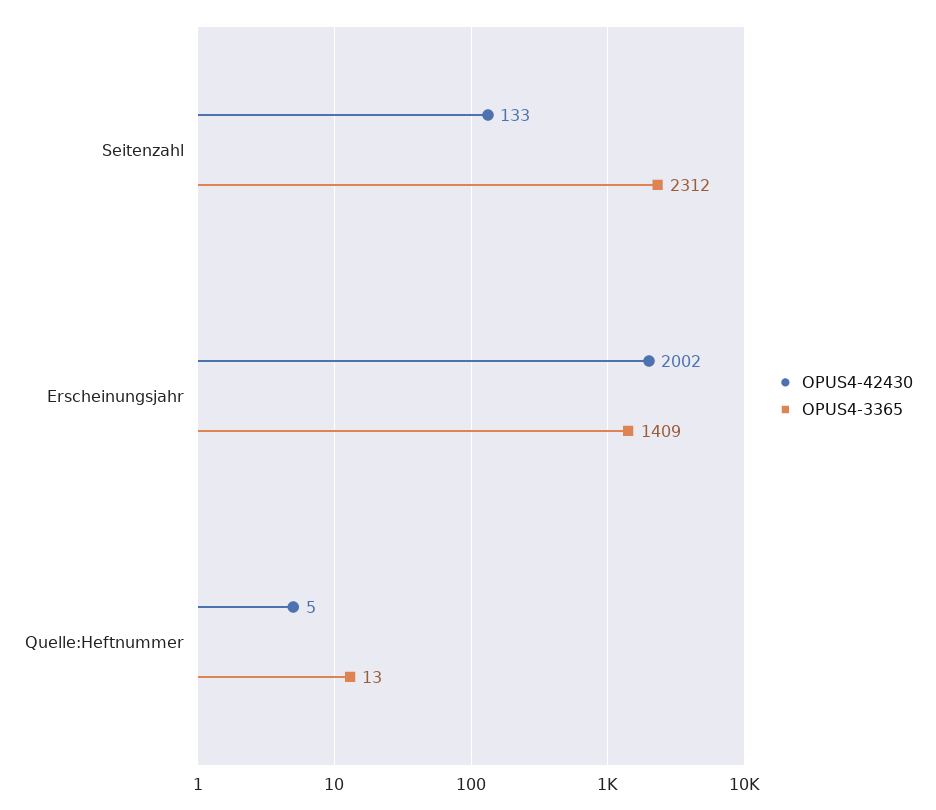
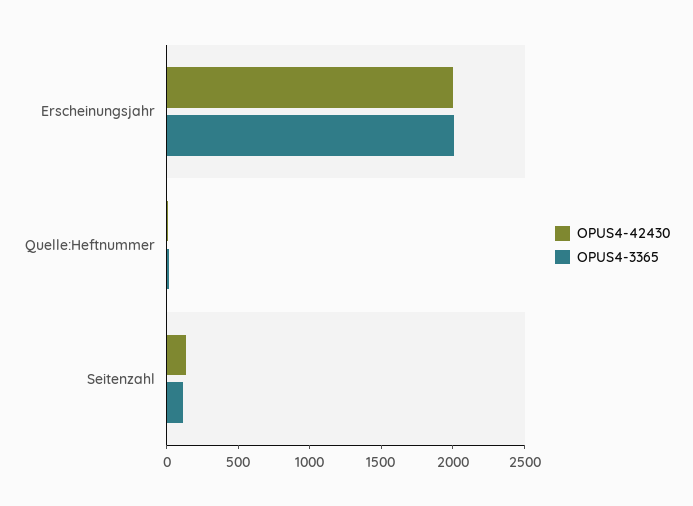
OPUS4-3365, Seitenzahl: 2312 -> 100
OPUS4-3365, Erscheinungsjahr: 1409 -> 2000

